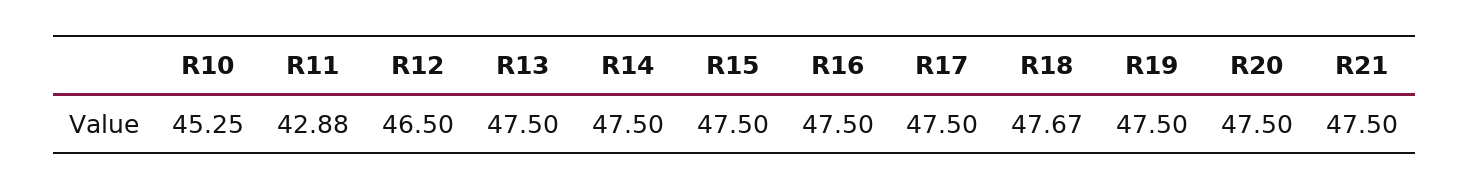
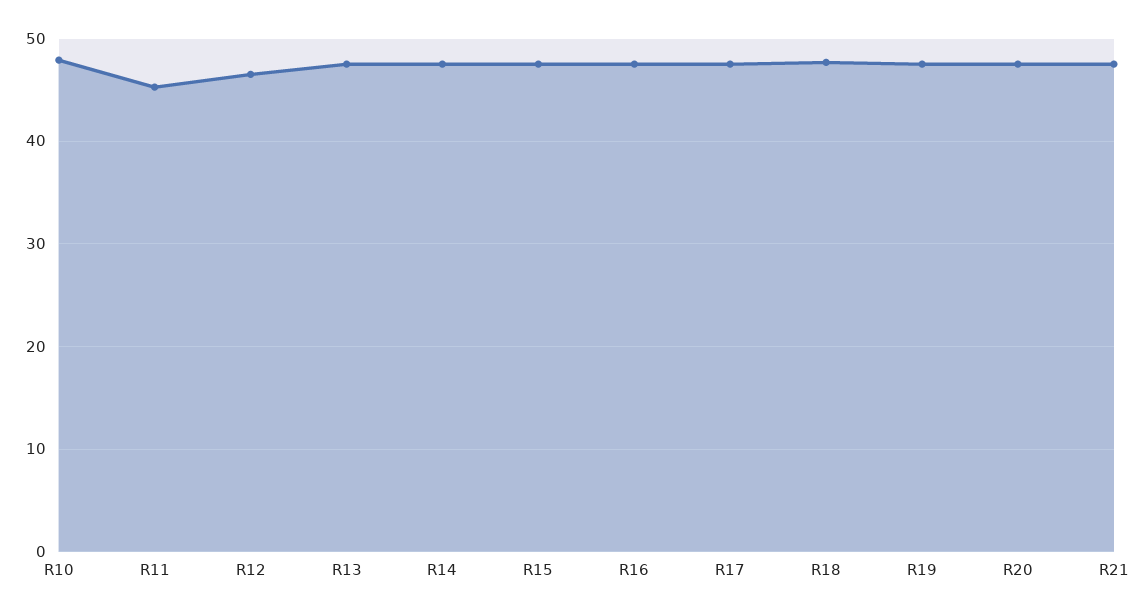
R10: 45.25 -> 48
R11: 42.88 -> 45

